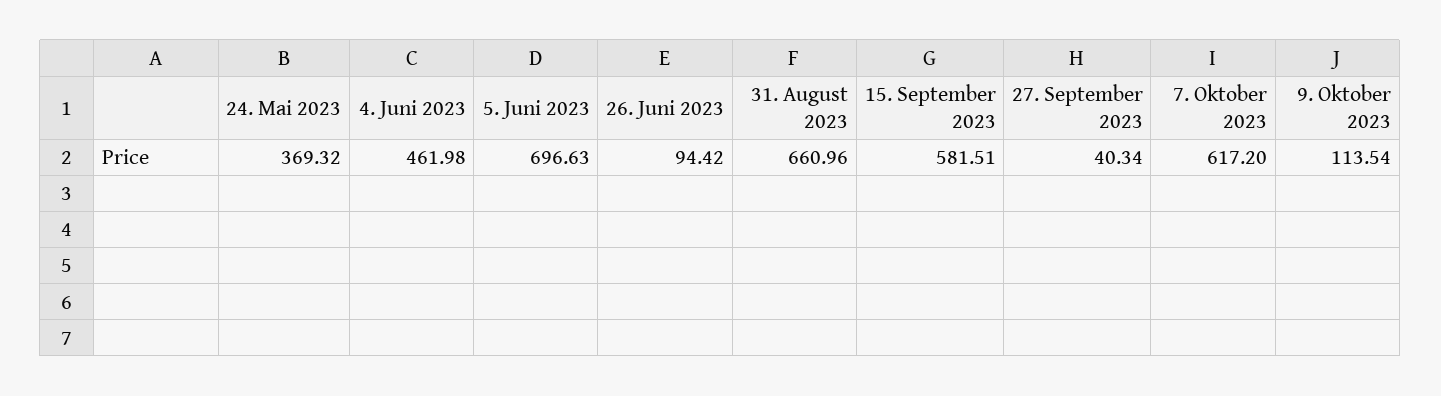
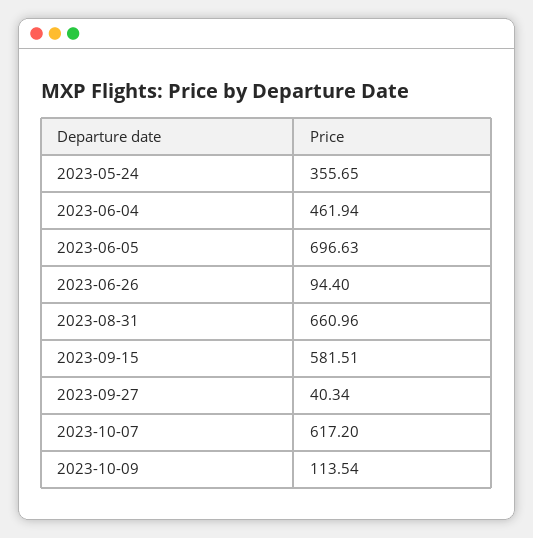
24. Mai 2023: 369.32 -> 355.65
4. Juni 2023: 461.98 -> 461.94
26. Juni 2023: 94.42 -> 94.4

